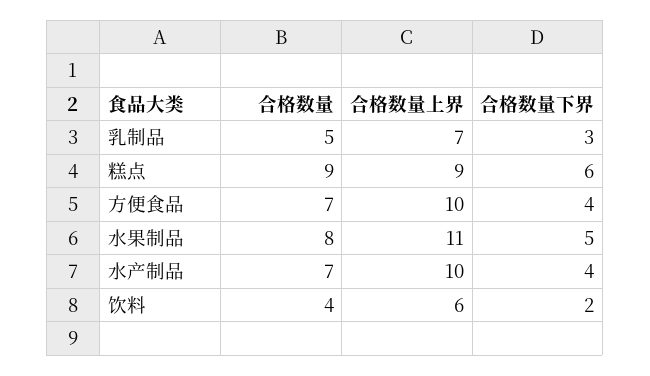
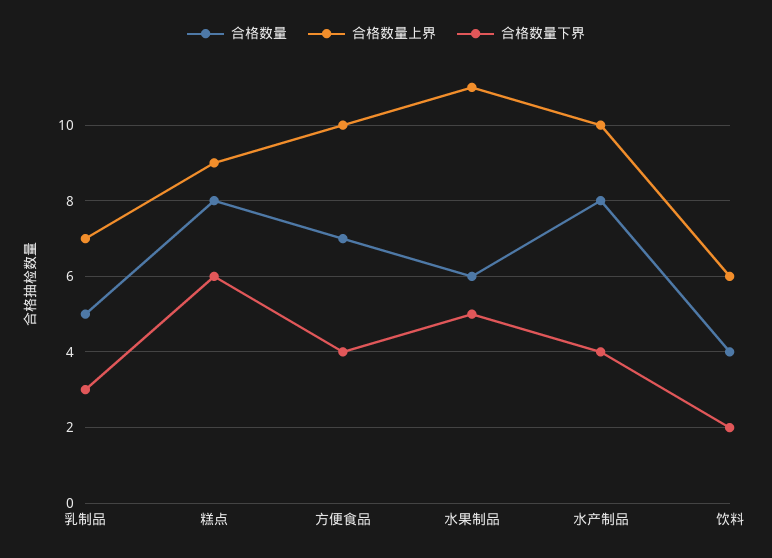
合格数量, 糕点: 9 -> 8
合格数量, 水果制品: 8 -> 6
合格数量, 水产制品: 7 -> 8

